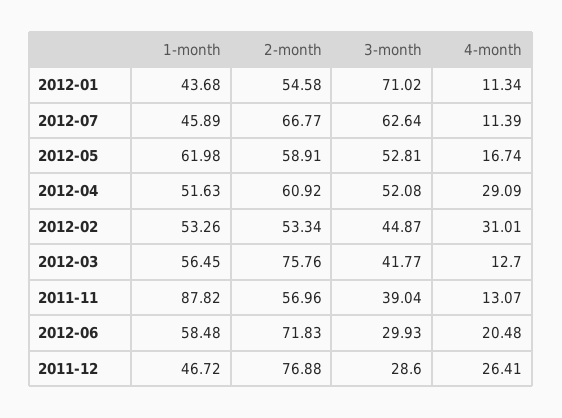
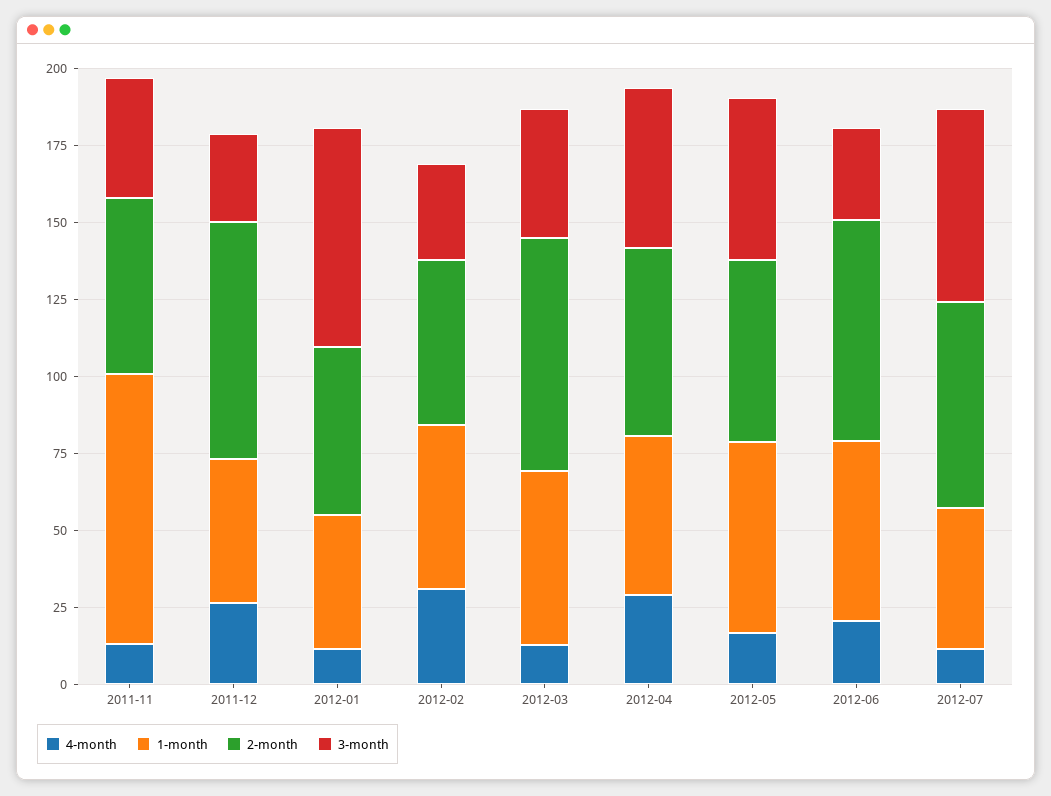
3-month, 2012-02: 44.87 -> 30

